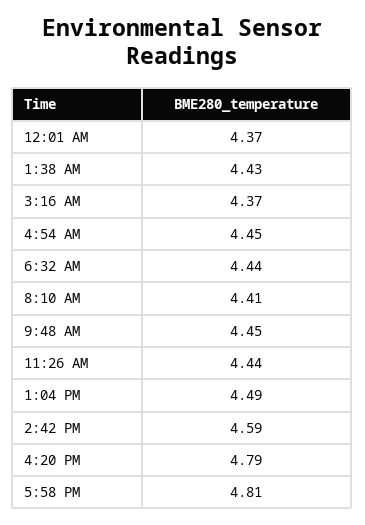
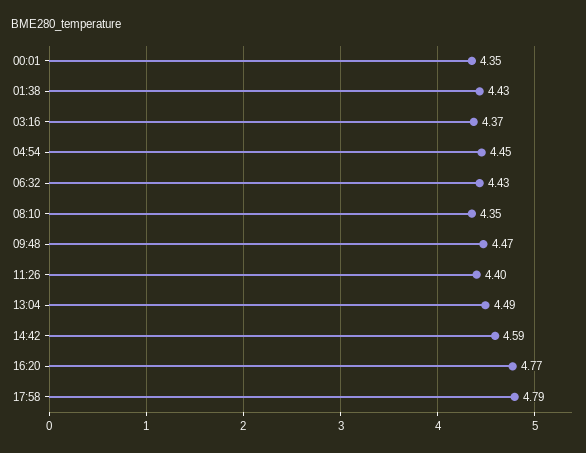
12:01 AM: 4.37 -> 4.35
6:32 AM: 4.44 -> 4.43
8:10 AM: 4.41 -> 4.35
9:48 AM: 4.45 -> 4.47
11:26 AM: 4.44 -> 4.4
4:20 PM: 4.79 -> 4.77
5:58 PM: 4.81 -> 4.79

